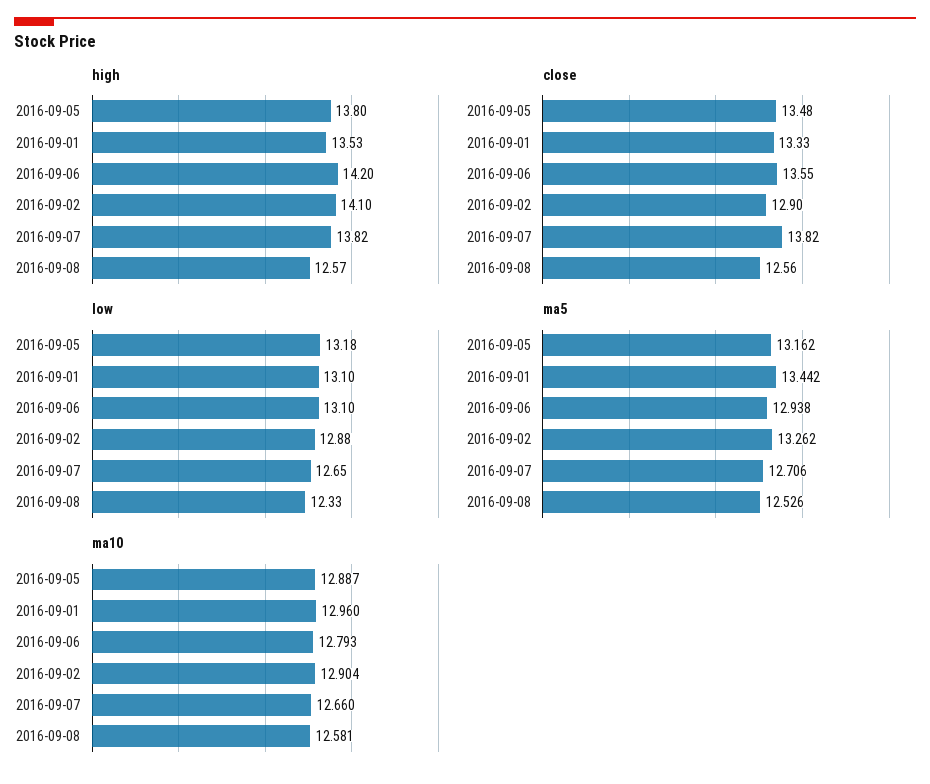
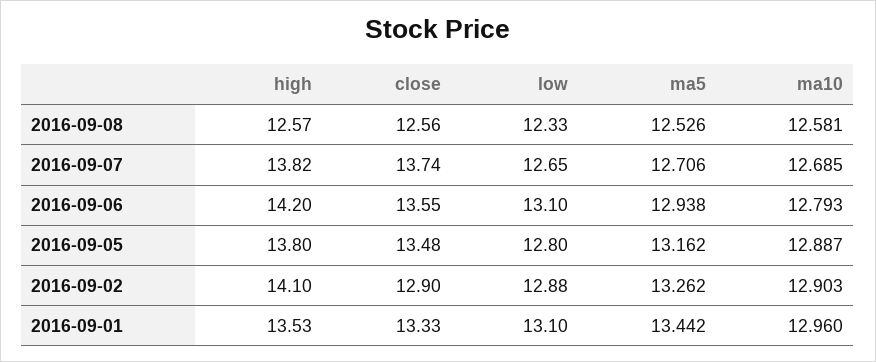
close, 2016-09-07: 13.82 -> 13.74
low, 2016-09-05: 13.18 -> 12.8
ma10, 2016-09-02: 12.904 -> 12.903
ma10, 2016-09-07: 12.66 -> 12.685

